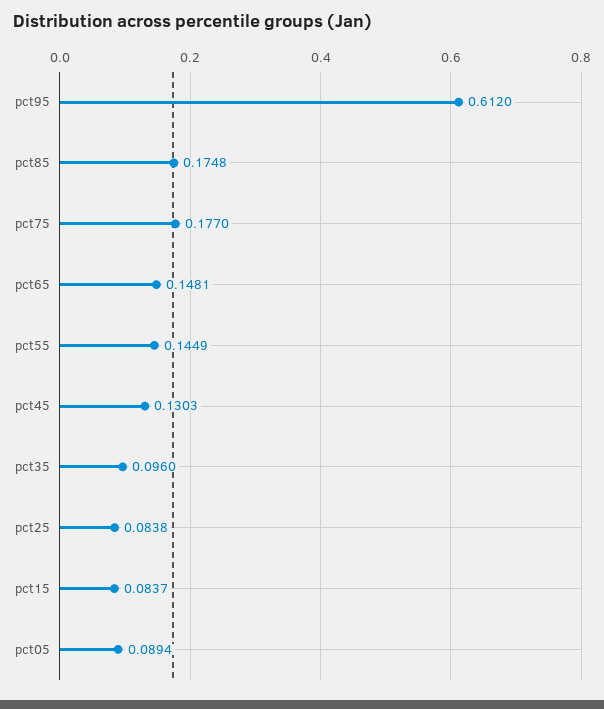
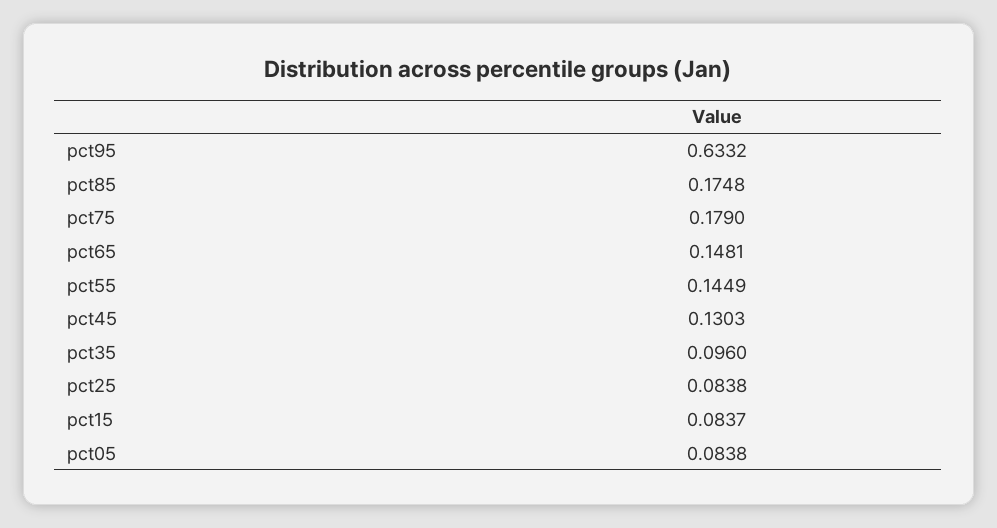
pct95: 0.612 -> 0.6332
pct75: 0.177 -> 0.179
pct05: 0.0894 -> 0.0838

